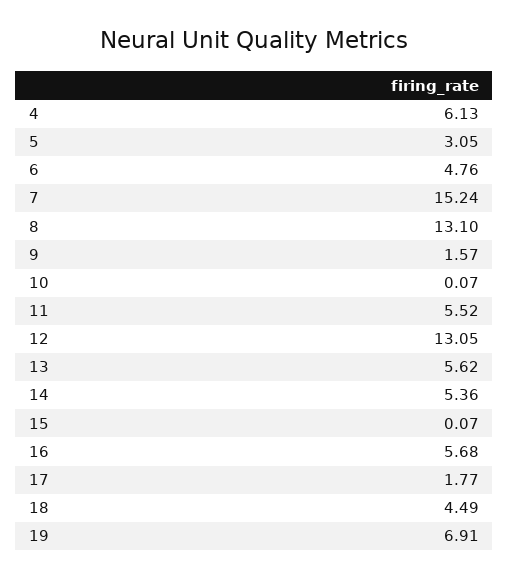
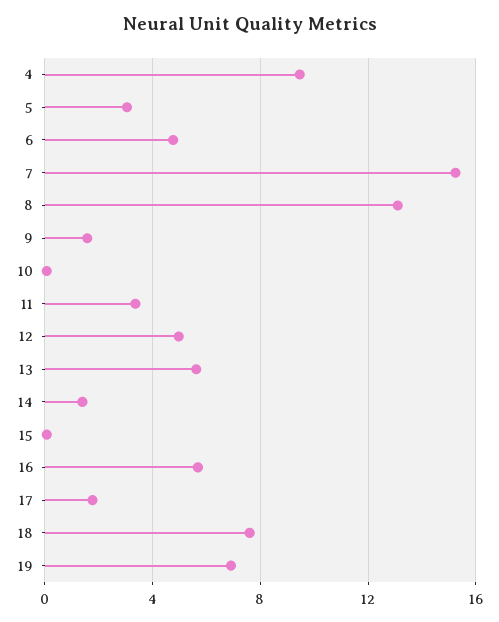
4: 6.13 -> 9.5
11: 5.52 -> 3.5
12: 13.05 -> 5
14: 5.36 -> 1.5
18: 4.49 -> 7.5

